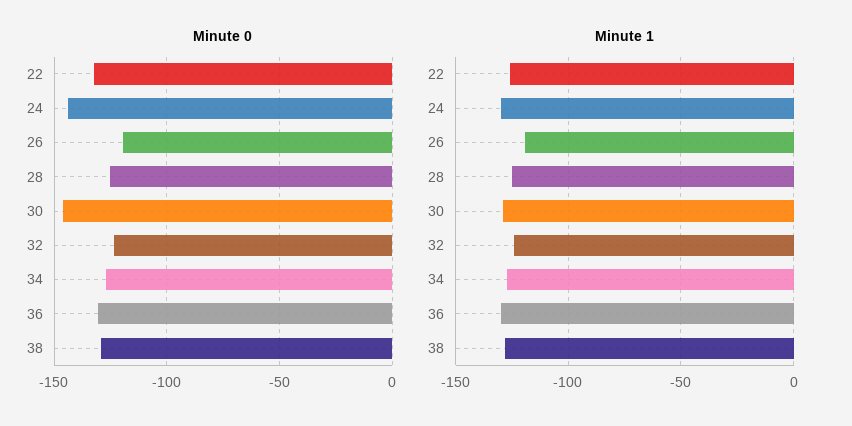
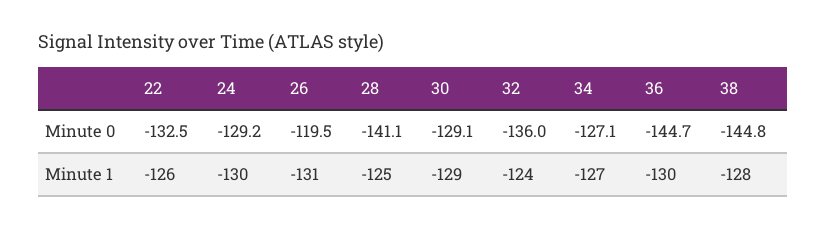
Minute 0, 24: -145 -> -129.2
Minute 0, 28: -125 -> -141.1
Minute 0, 30: -145 -> -129.1
Minute 0, 32: -125 -> -136
Minute 0, 36: -130 -> -144.7
Minute 0, 38: -130 -> -144.8
Minute 1, 26: -120 -> -131

